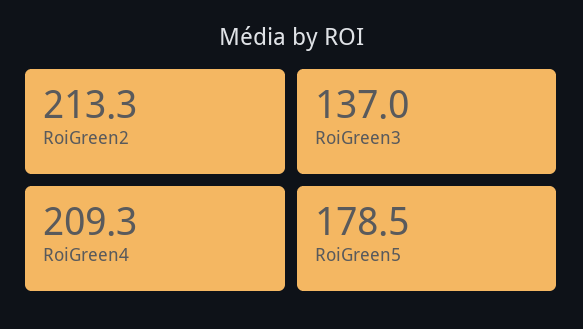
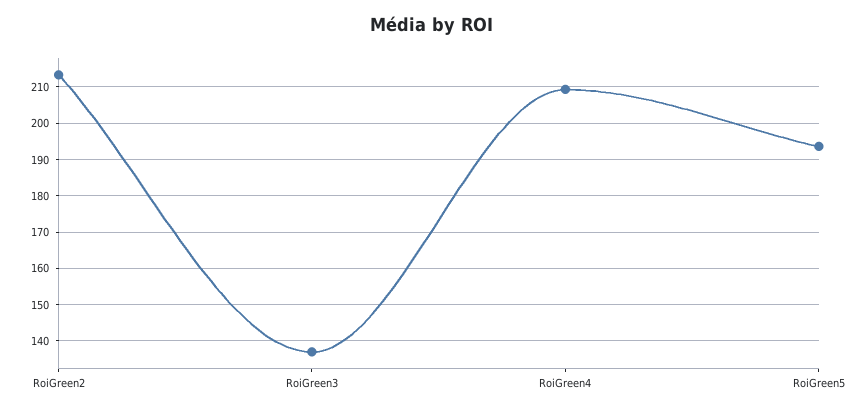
RoiGreen5: 178.5 -> 194

